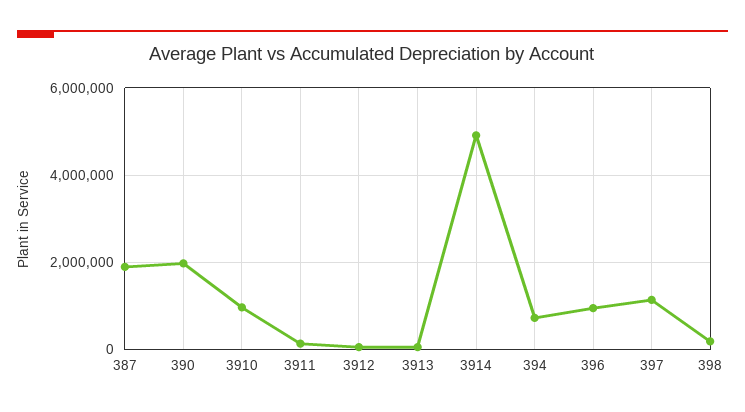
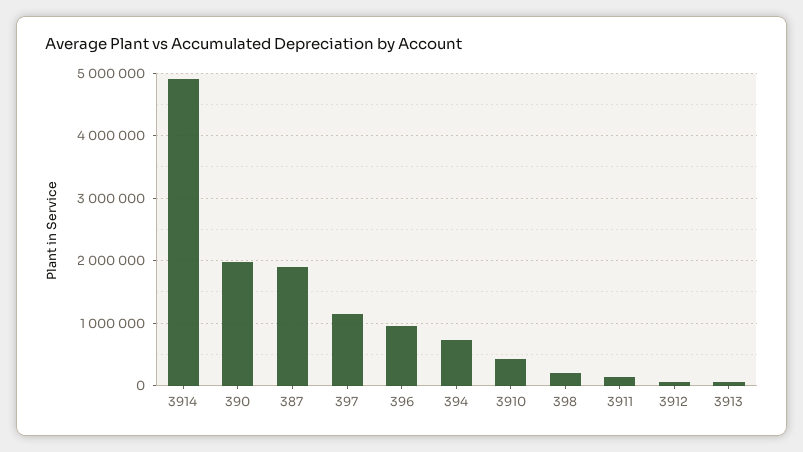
3910: 1000000 -> 400000

